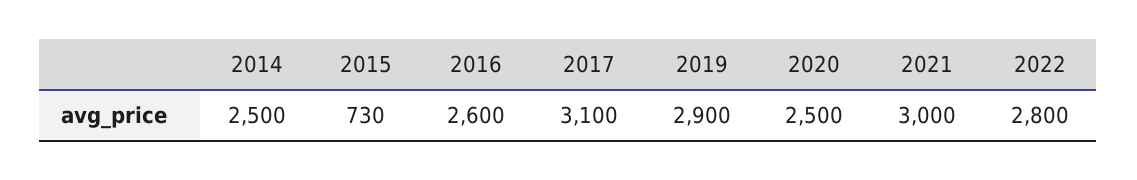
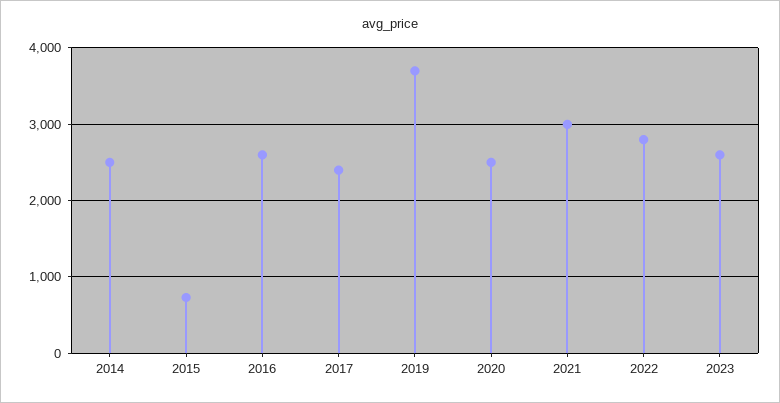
2017: 3100 -> 2400
2019: 2900 -> 3700
2023: none -> 2600

